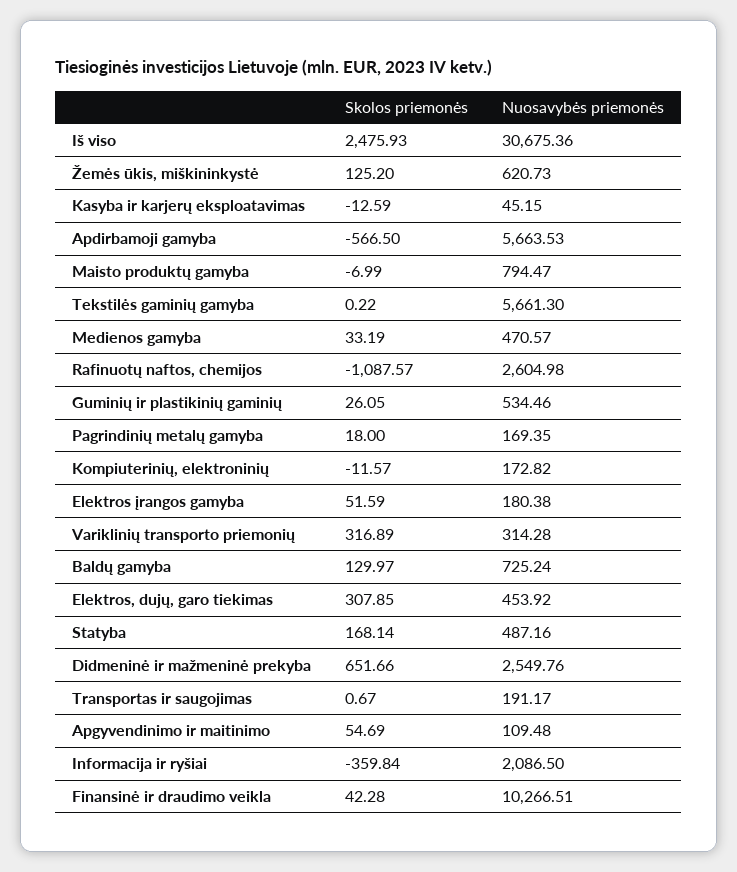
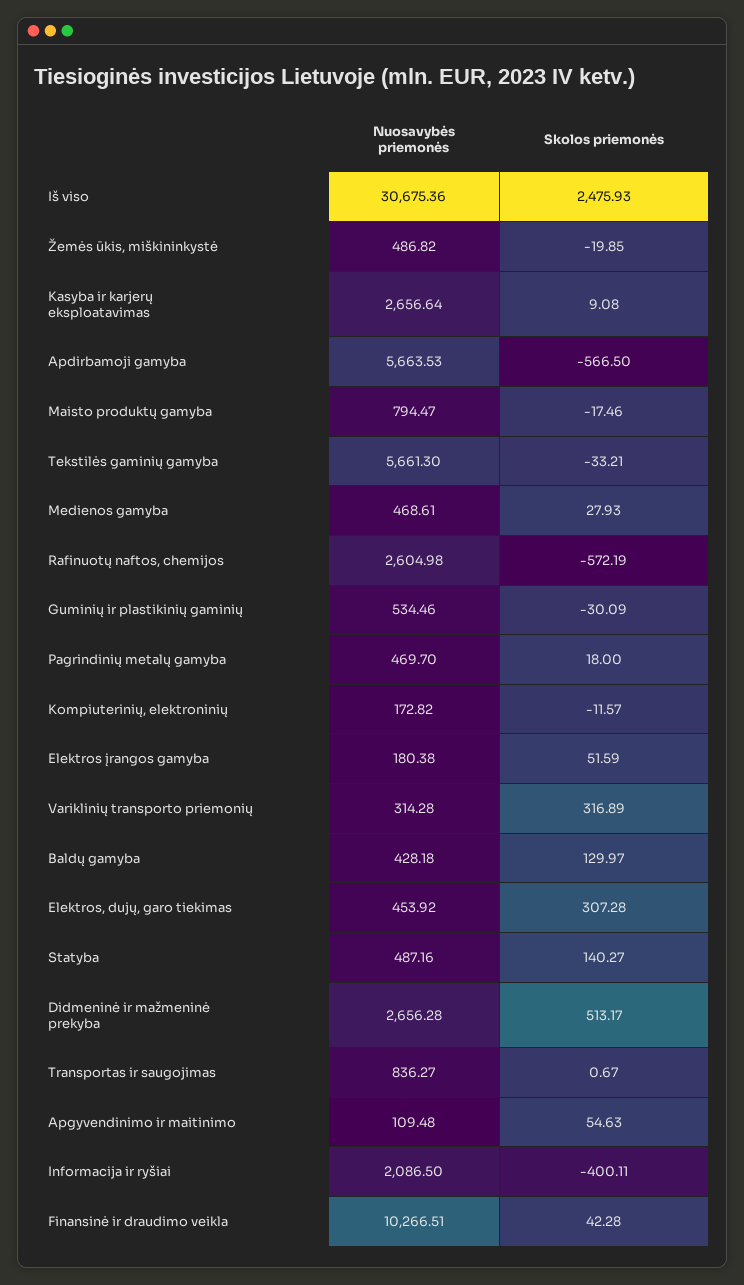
Skolos priemonės, Žemės ūkis, miškininkystė: 125.2 -> -19.85
Nuosavybės priemonės, Žemės ūkis, miškininkystė: 620.73 -> 486.82
Skolos priemonės, Kasyba ir karjerų eksploatavimas: -12.59 -> 9.08
Nuosavybės priemonės, Kasyba ir karjerų eksploatavimas: 45.15 -> 2656.64
Skolos priemonės, Maisto produktų gamyba: -6.99 -> -17.46
Skolos priemonės, Tekstilės gaminių gamyba: 0.22 -> -33.21
Skolos priemonės, Medienos gamyba: 33.19 -> 27.93
Nuosavybės priemonės, Medienos gamyba: 470.57 -> 468.61
Skolos priemonės, Rafinuotų naftos, chemijos: -1087.57 -> -572.19
Skolos priemonės, Guminių ir plastikinių gaminių: 26.05 -> -30.09
Nuosavybės priemonės, Pagrindinių metalų gamyba: 169.35 -> 469.7
Nuosavybės priemonės, Baldų gamyba: 725.24 -> 428.18
Skolos priemonės, Elektros, dujų, garo tiekimas: 307.85 -> 307.28
Skolos priemonės, Statyba: 168.14 -> 140.27
Skolos priemonės, Didmeninė ir mažmeninė prekyba: 651.66 -> 513.17
Nuosavybės priemonės, Didmeninė ir mažmeninė prekyba: 2549.76 -> 2656.28
Nuosavybės priemonės, Transportas ir saugojimas: 191.17 -> 836.27
Skolos priemonės, Apgyvendinimo ir maitinimo: 54.69 -> 54.63
Skolos priemonės, Informacija ir ryšiai: -359.84 -> -400.11

